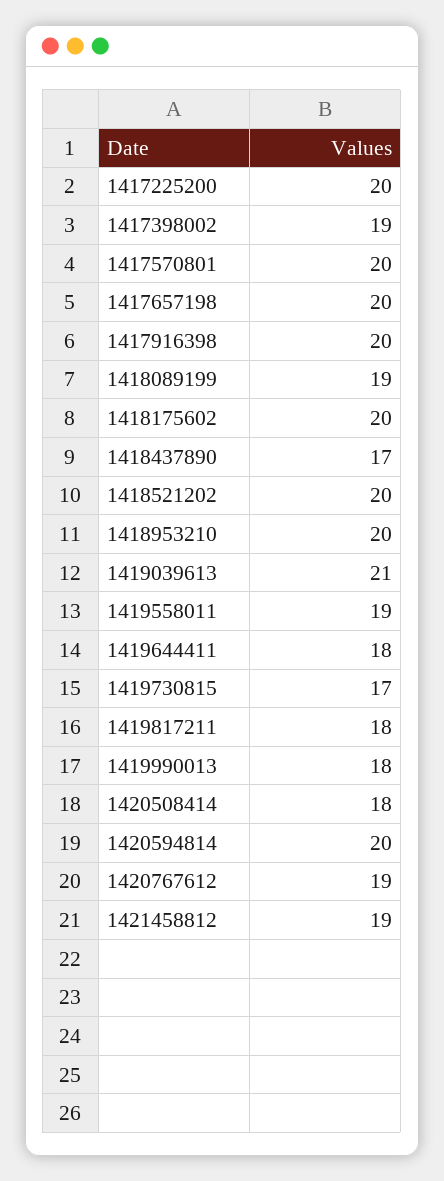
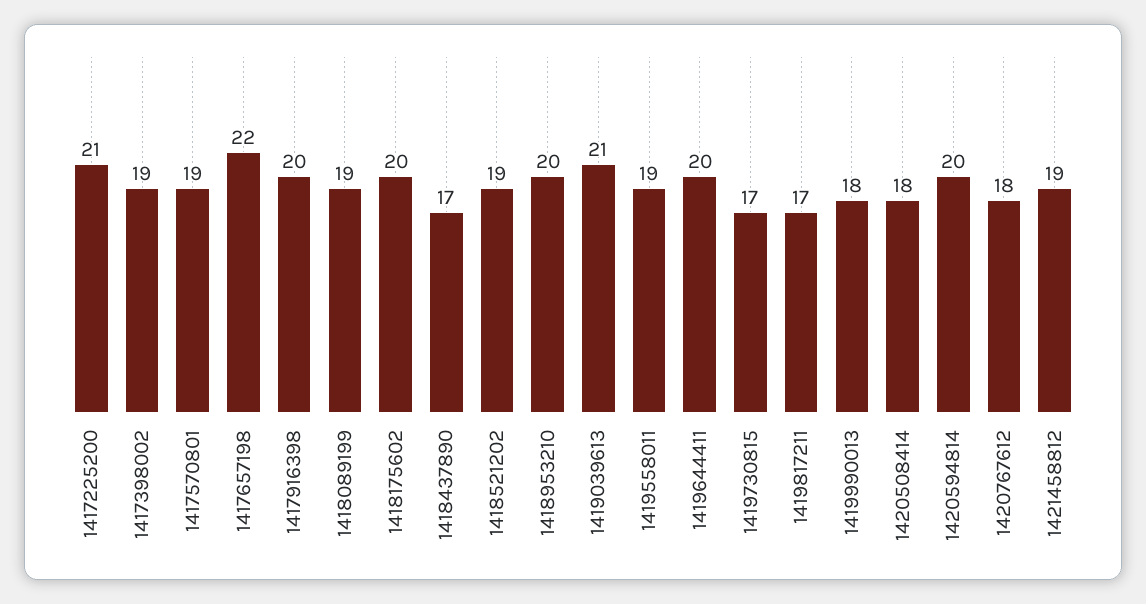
1417225200: 20 -> 21
1417570801: 20 -> 19
1417657198: 20 -> 22
1418521202: 20 -> 19
1419644411: 18 -> 20
1419817211: 18 -> 17
1420767612: 19 -> 18

